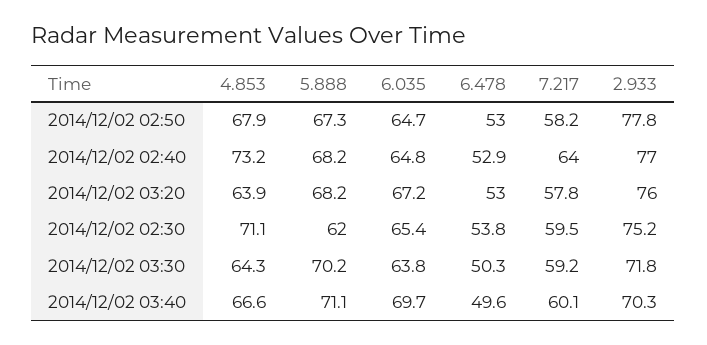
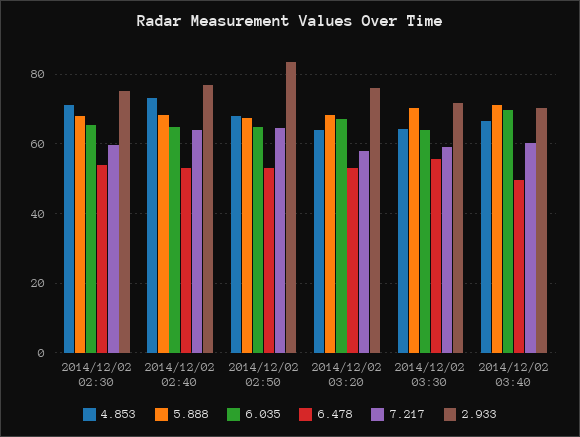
7.217, 2014/12/02 02:50: 58.2 -> 64
2.933, 2014/12/02 02:50: 77.8 -> 84
5.888, 2014/12/02 02:30: 62 -> 68
6.478, 2014/12/02 03:30: 50.3 -> 56

